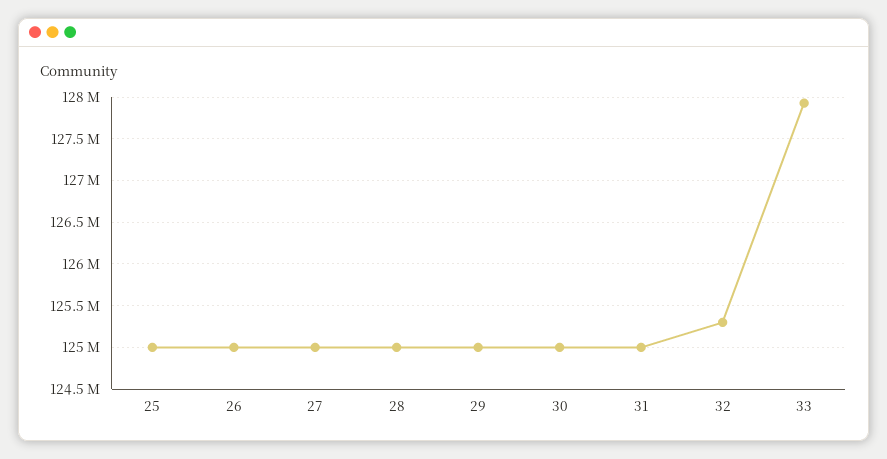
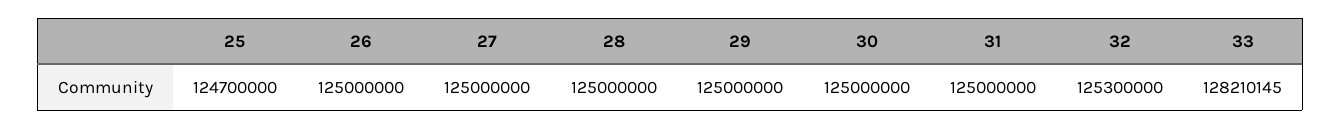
25: 125000000 -> 124700000
33: 127900000 -> 128210145

